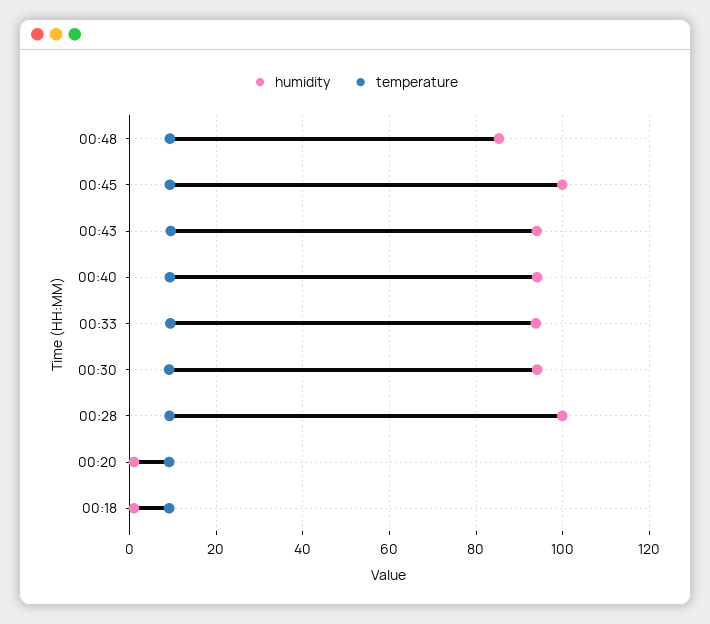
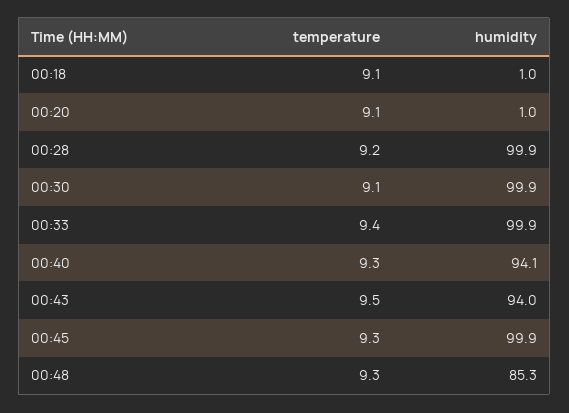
humidity, 00:33: 94 -> 99.9
humidity, 00:30: 94 -> 99.9

